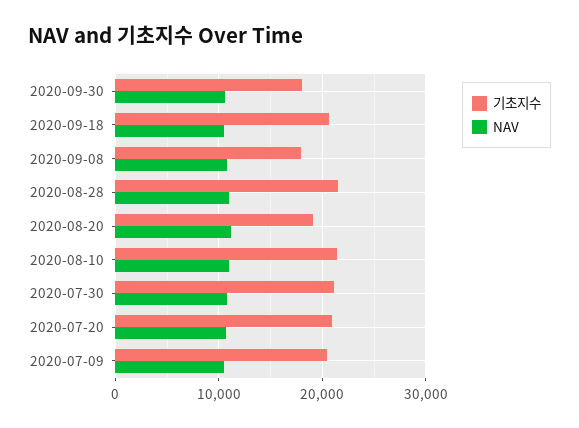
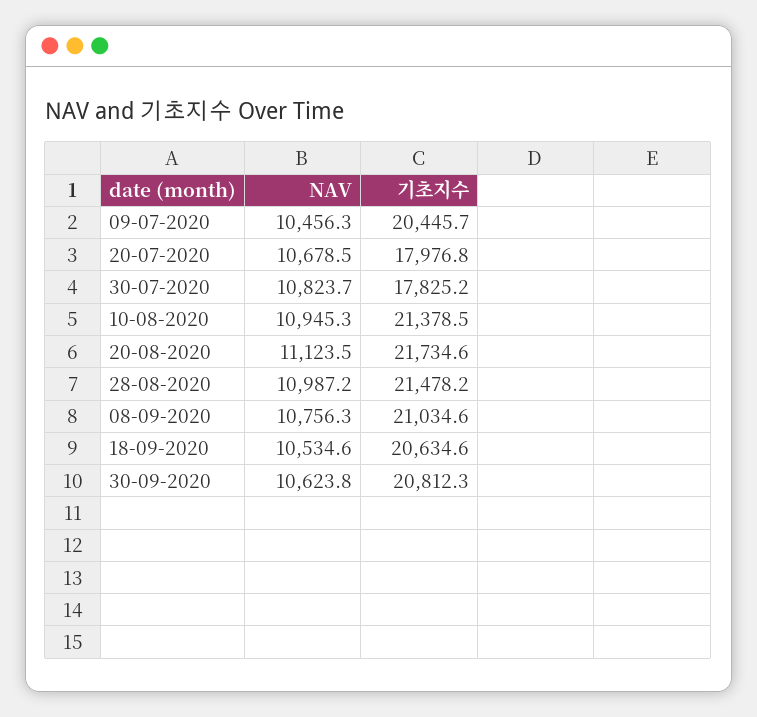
기초지수, 2020-09-30: 18000 -> 20812.3
기초지수, 2020-09-08: 18000 -> 21034.6
기초지수, 2020-08-20: 19000 -> 21734.6
기초지수, 2020-07-30: 21000 -> 17825.2
기초지수, 2020-07-20: 21000 -> 17976.8

